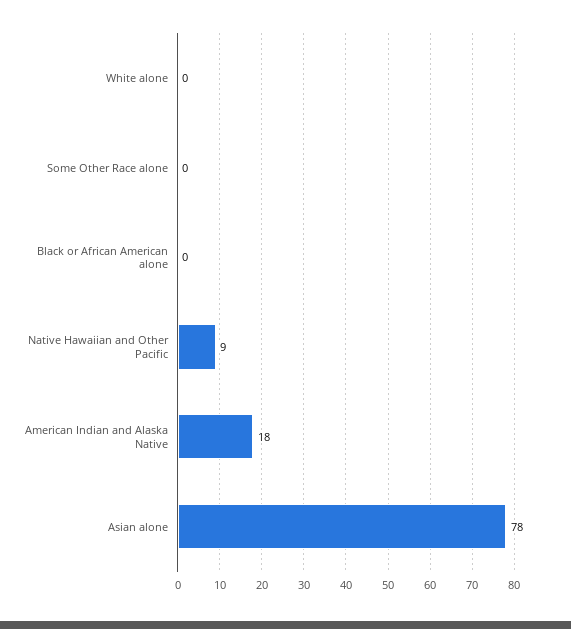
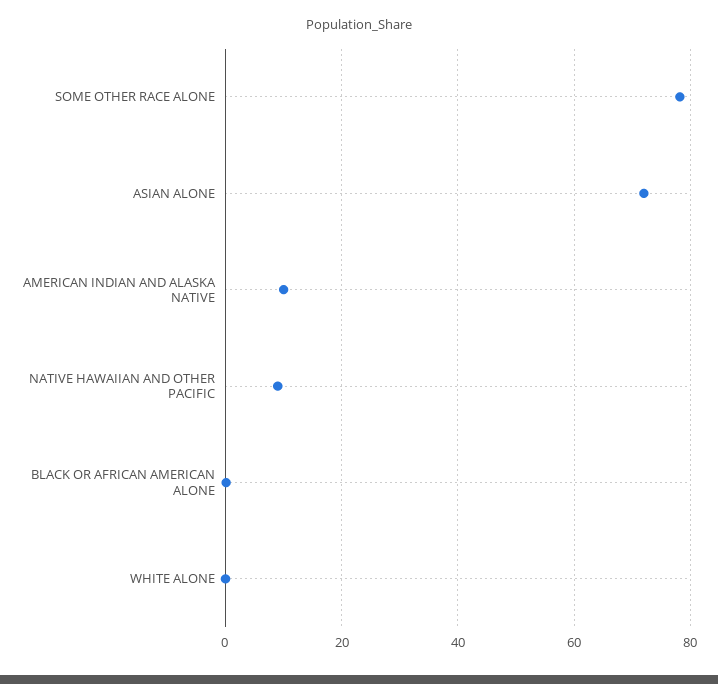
Some Other Race alone: 0 -> 78
American Indian and Alaska Native: 18 -> 10
Asian alone: 78 -> 72

